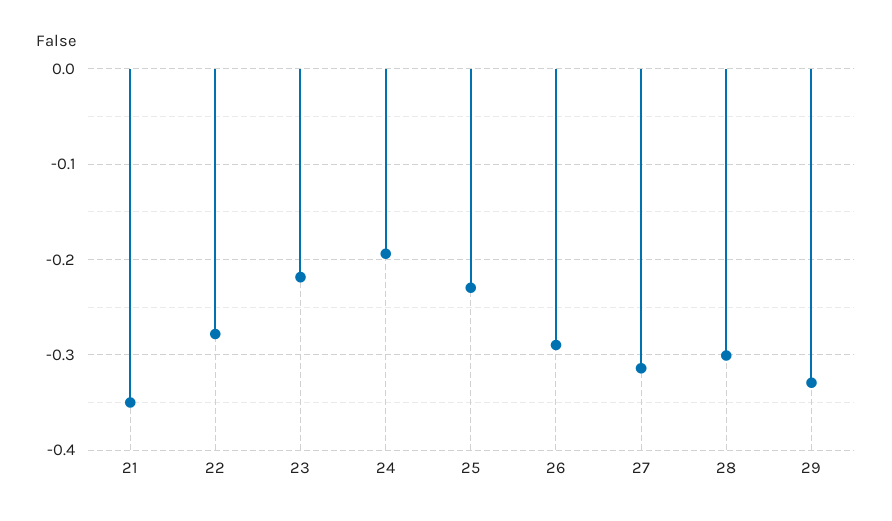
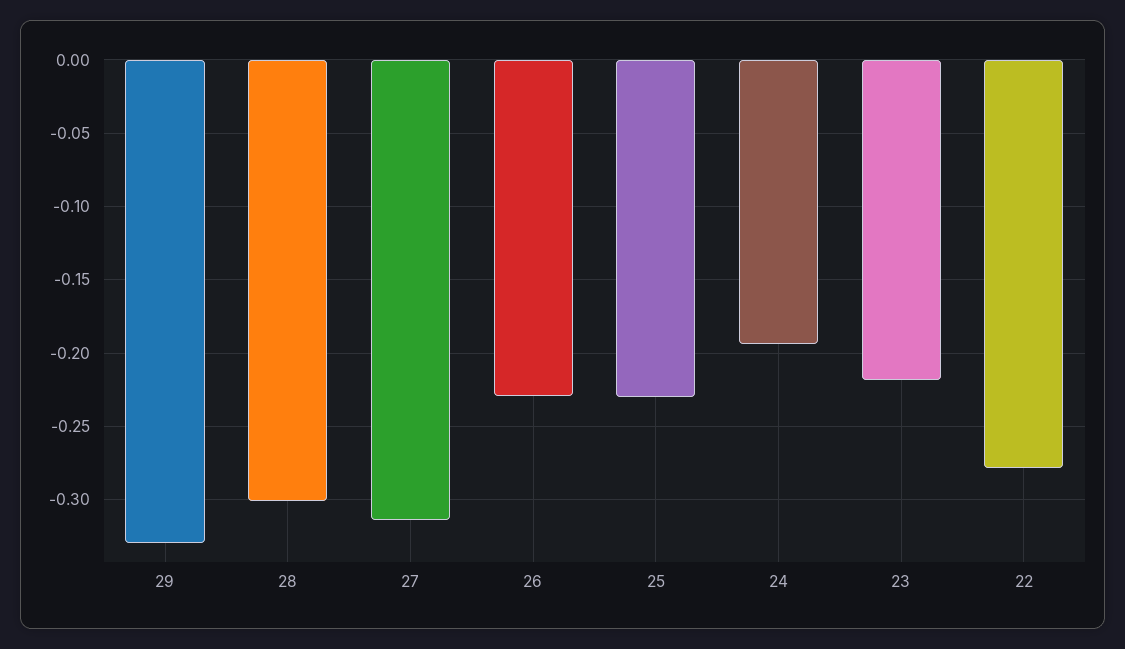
21: -0.35 -> none
26: -0.29 -> -0.23

